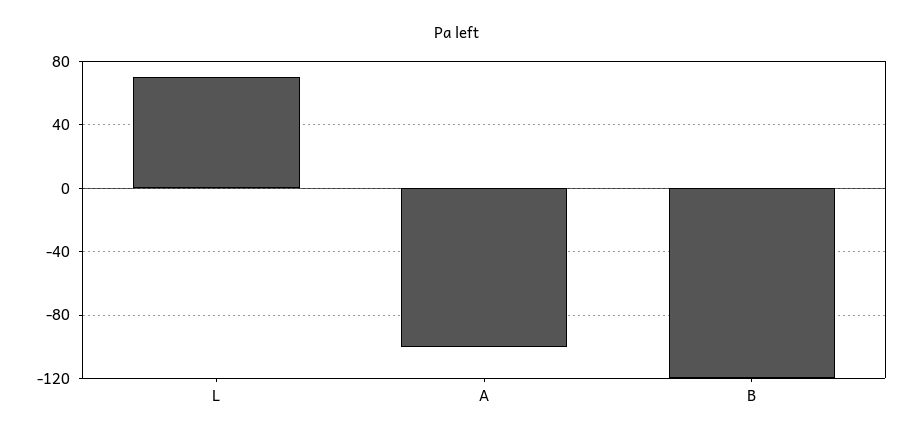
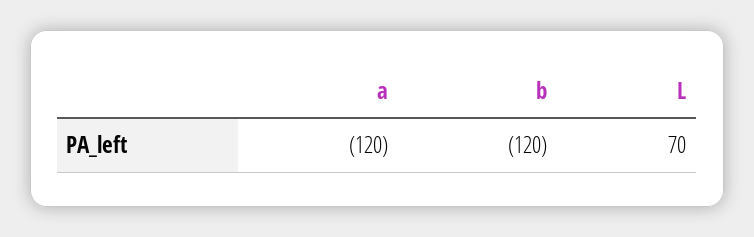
A: -100 -> -120

